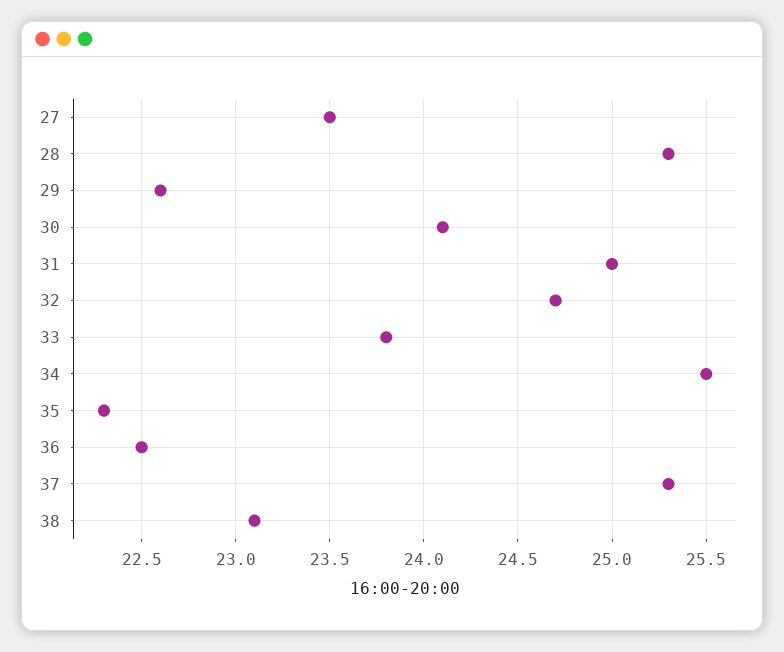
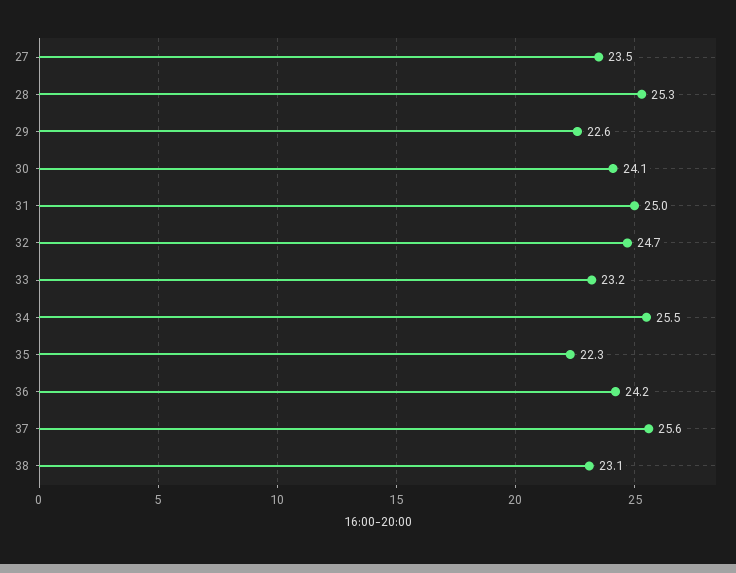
33: 23.8 -> 23.2
36: 22.5 -> 24.2
37: 25.3 -> 25.6

